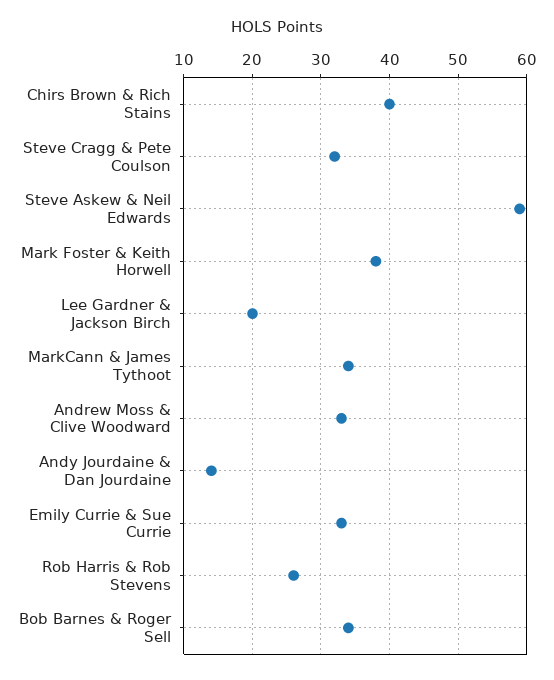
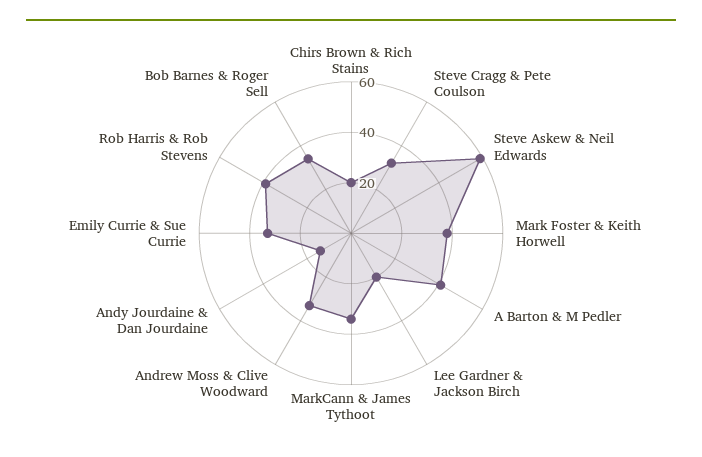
Chirs Brown & Rich Stains: 40 -> 20
Rob Harris & Rob Stevens: 26 -> 40
A Barton & M Pedler: none -> 40

